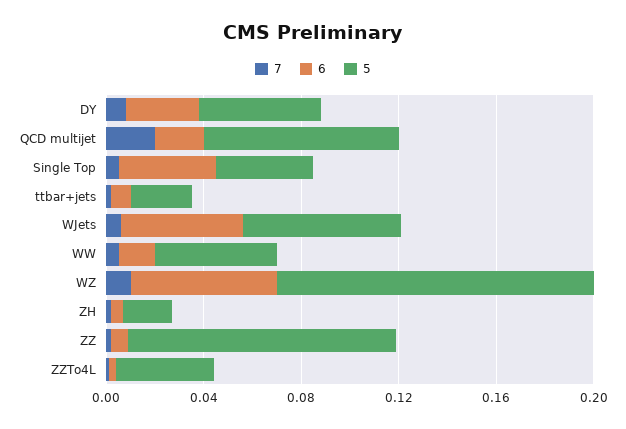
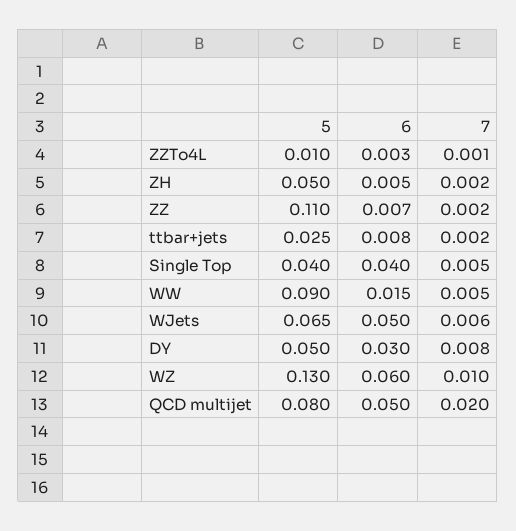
6, QCD multijet: 0.02 -> 0.05
5, WW: 0.05 -> 0.09
5, ZH: 0.02 -> 0.05
5, ZZTo4L: 0.04 -> 0.01

